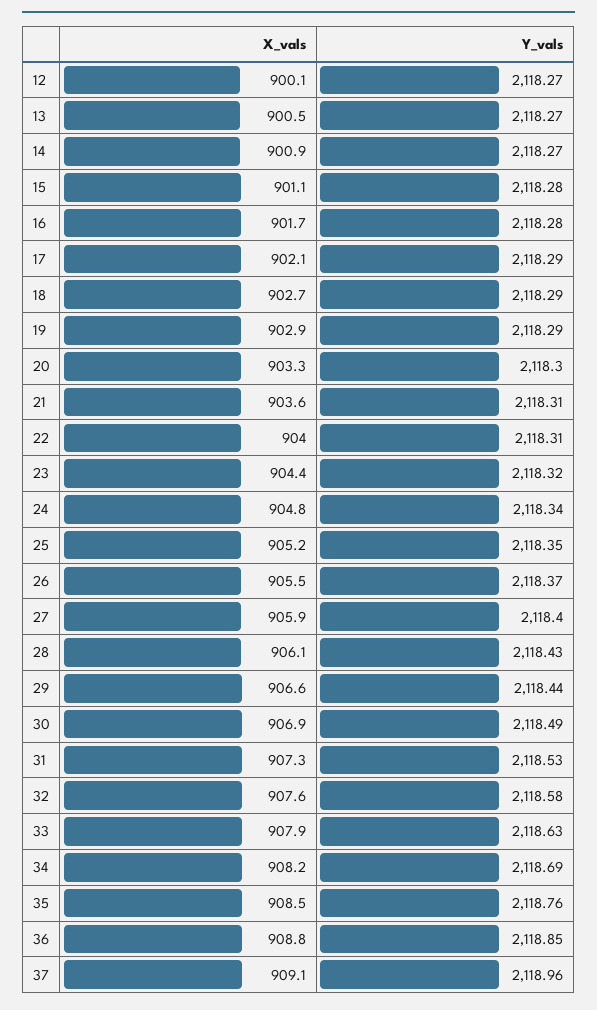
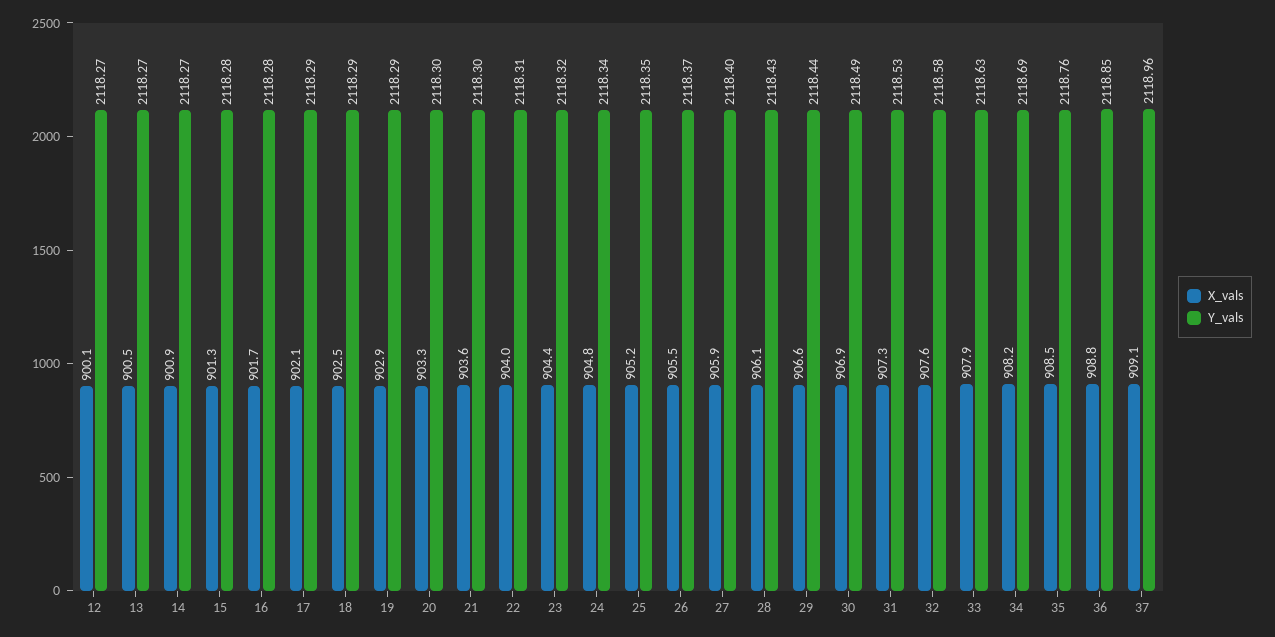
X_vals, 15: 901.1 -> 901.3
X_vals, 18: 902.7 -> 902.5
Y_vals, 21: 2118.31 -> 2118.3

